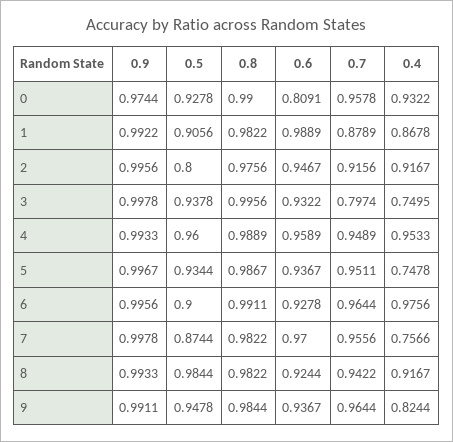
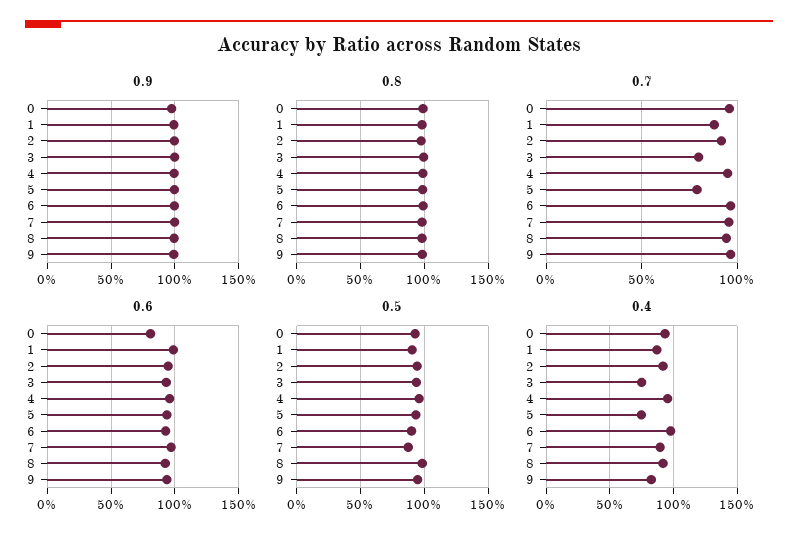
0.5, 2: 0.8 -> 0.95
0.7, 5: 0.9511 -> 0.8
0.4, 7: 0.7566 -> 0.9

